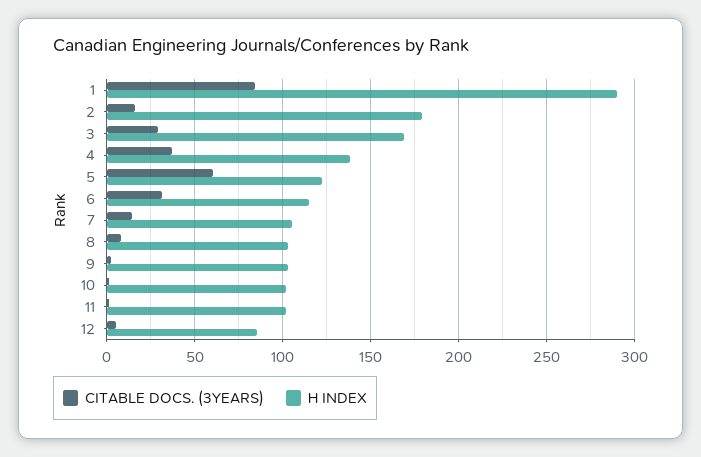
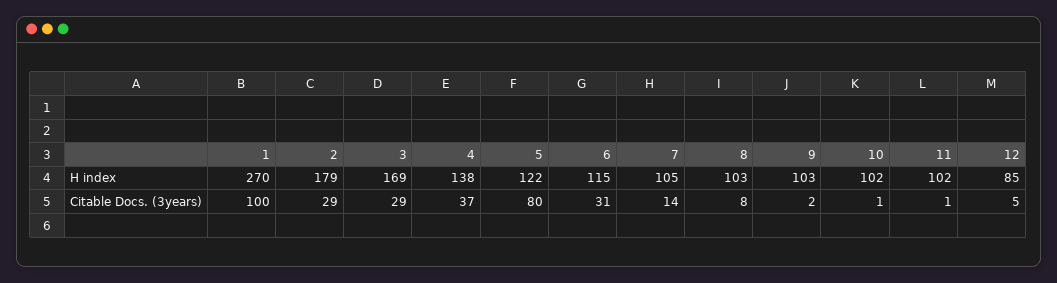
CITABLE DOCS. (3YEARS), 1: 85 -> 100
H INDEX, 1: 290 -> 270
CITABLE DOCS. (3YEARS), 2: 15 -> 29
CITABLE DOCS. (3YEARS), 5: 60 -> 80

